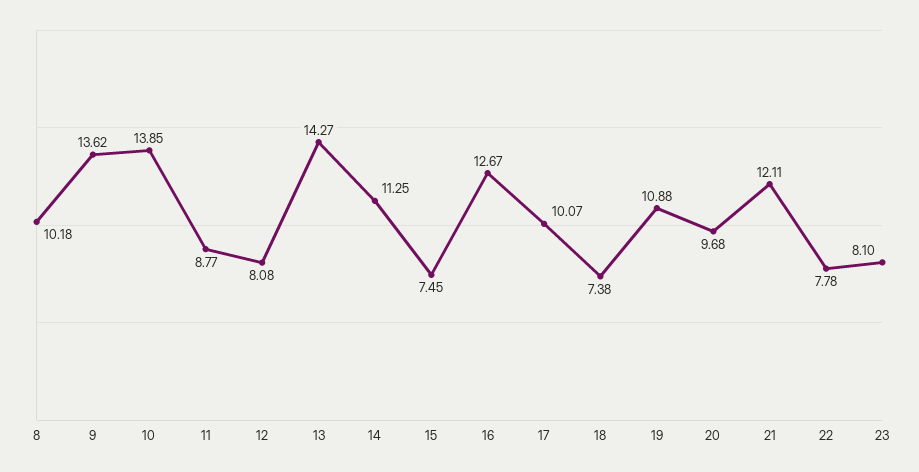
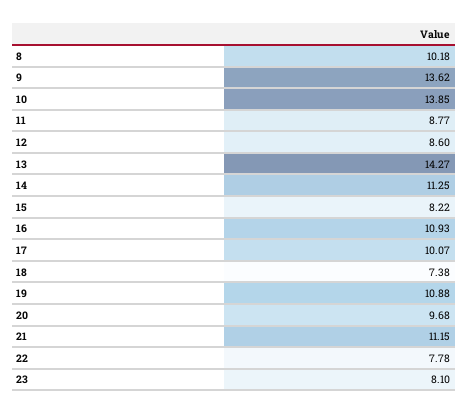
12: 8.08 -> 8.6
15: 7.45 -> 8.22
16: 12.67 -> 10.93
21: 12.11 -> 11.15

